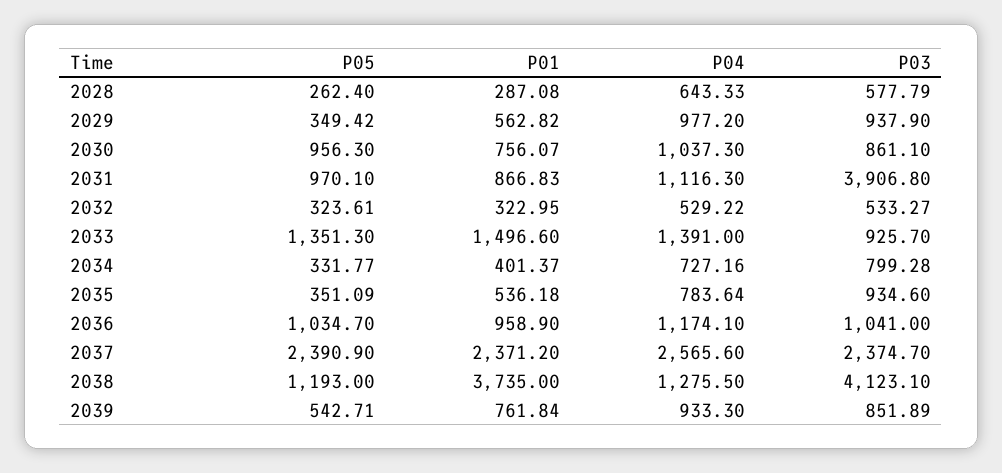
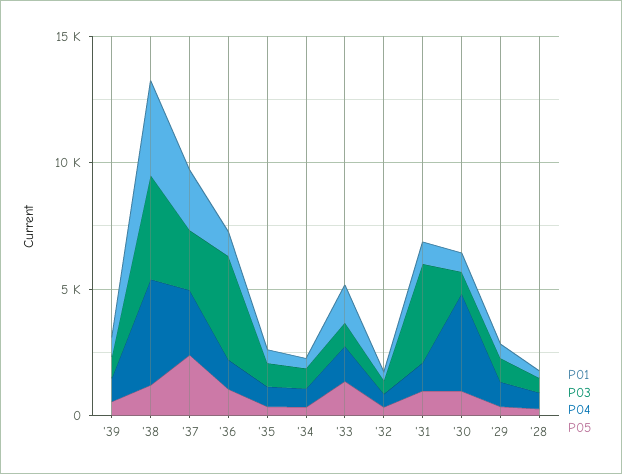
P04, 2030: 1037.3 -> 4000
P03, 2036: 1041 -> 4000
P04, 2038: 1275.5 -> 4000

